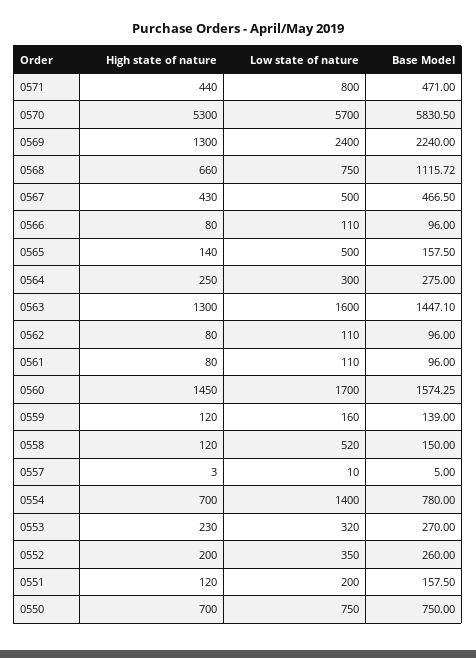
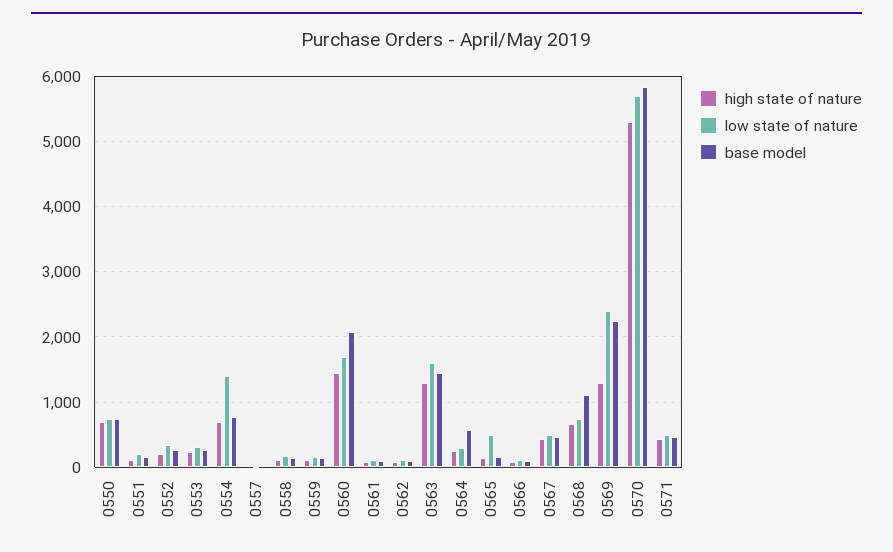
Low state of nature, 0571: 800 -> 500
Base Model, 0564: 275 -> 600
Base Model, 0560: 1574.25 -> 2100
Low state of nature, 0558: 520 -> 200

